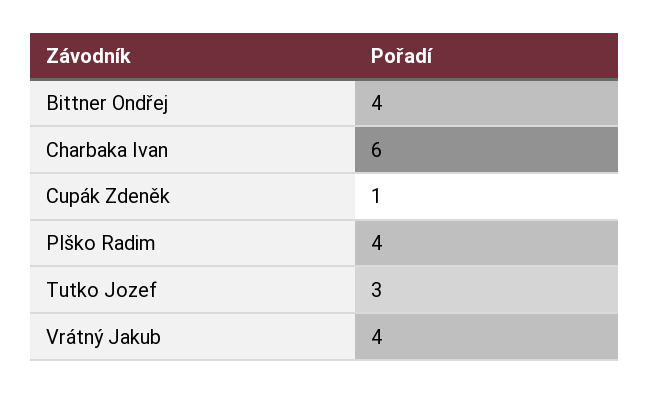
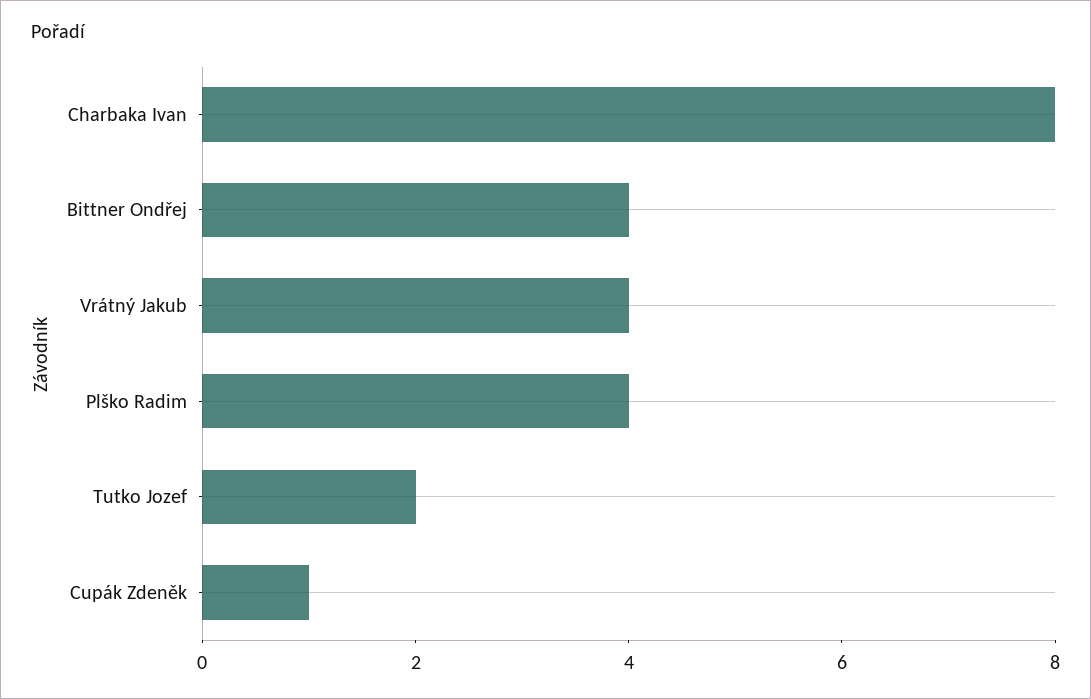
Charbaka Ivan: 6 -> 8
Tutko Jozef: 3 -> 2

